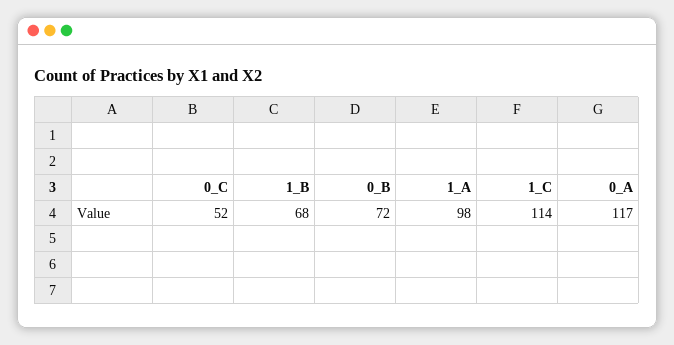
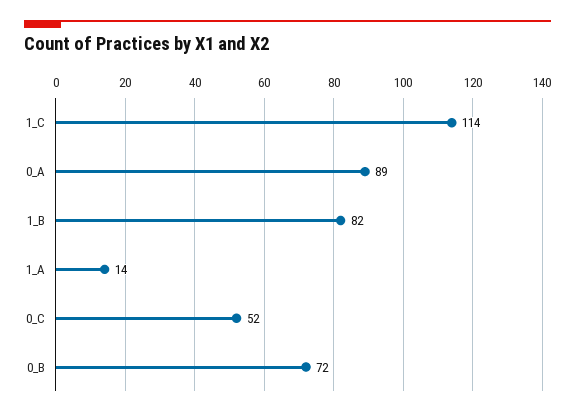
1_B: 68 -> 82
1_A: 98 -> 14
0_A: 117 -> 89

